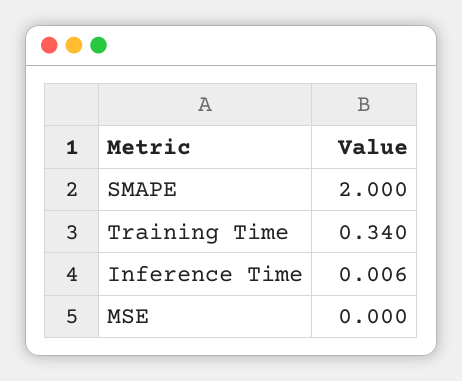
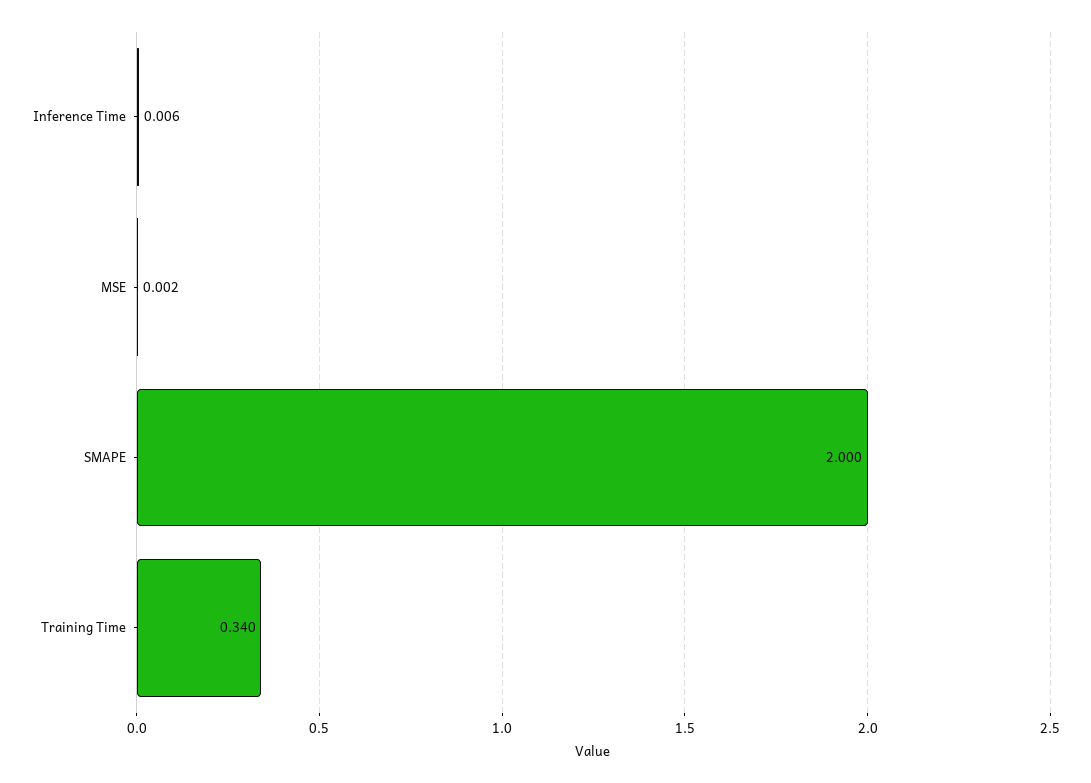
MSE: 0 -> 0.002

